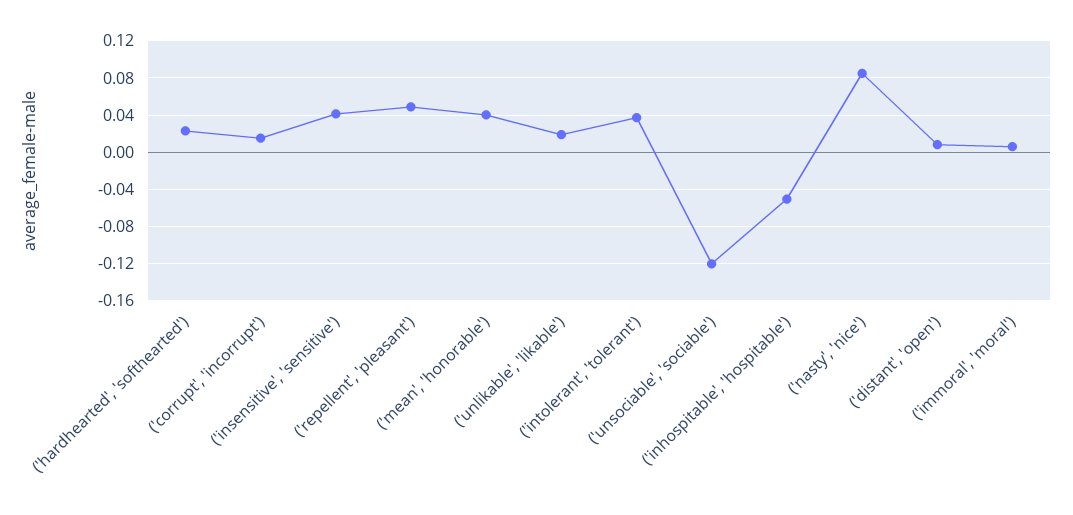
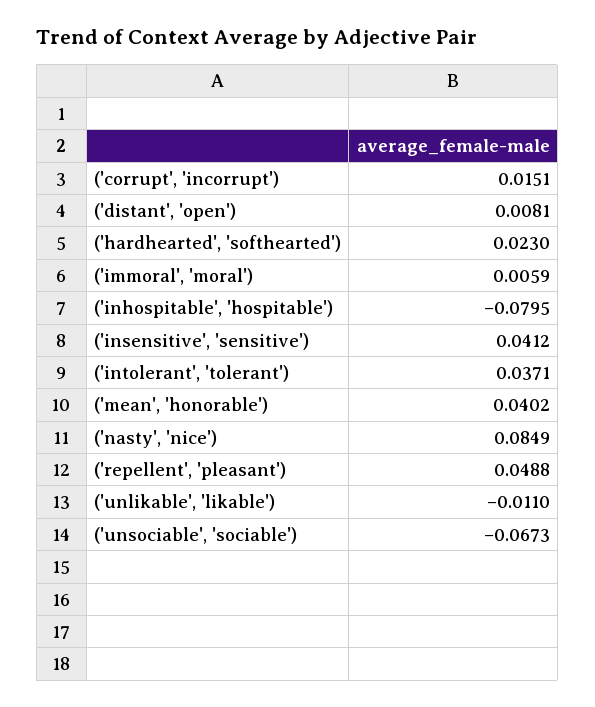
('unlikable', 'likable'): 0.02 -> -0.011
('unsociable', 'sociable'): -0.12 -> -0.0673
('inhospitable', 'hospitable'): -0.05 -> -0.0795

